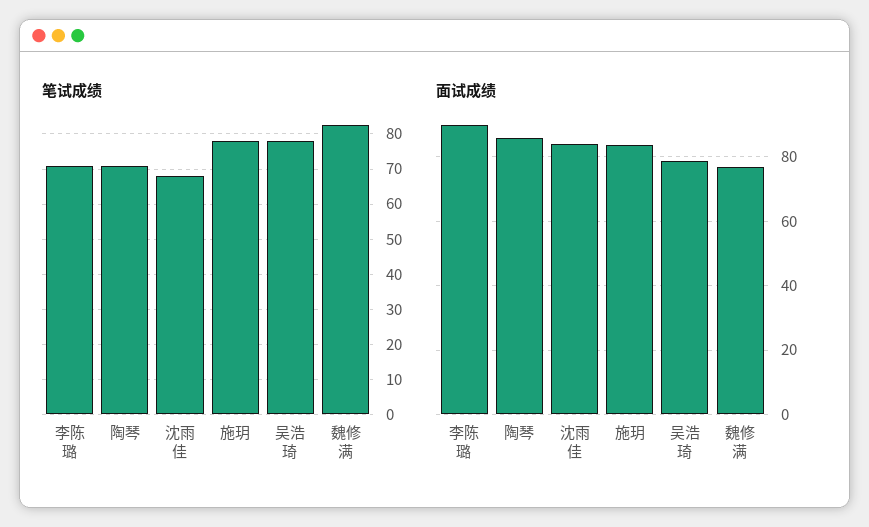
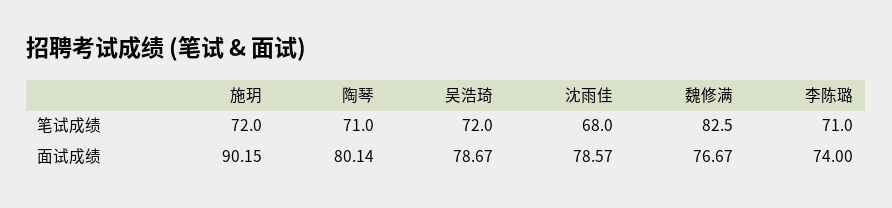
笔试成绩, 施玥: 78 -> 72
笔试成绩, 吴浩琦: 78 -> 72
面试成绩, 李陈璐: 90 -> 74
面试成绩, 陶琴: 86 -> 80.14
面试成绩, 沈雨佳: 84 -> 78.57
面试成绩, 施玥: 84 -> 90.15

